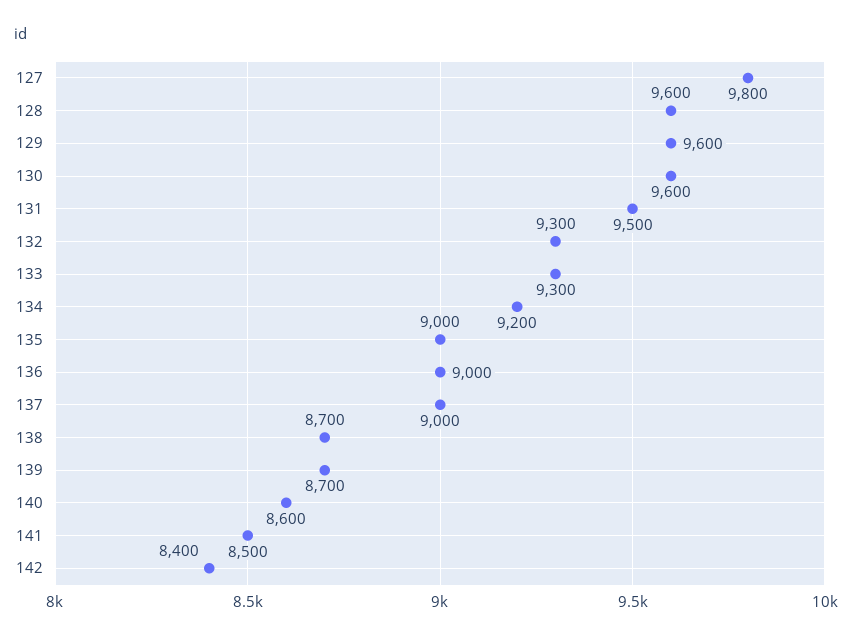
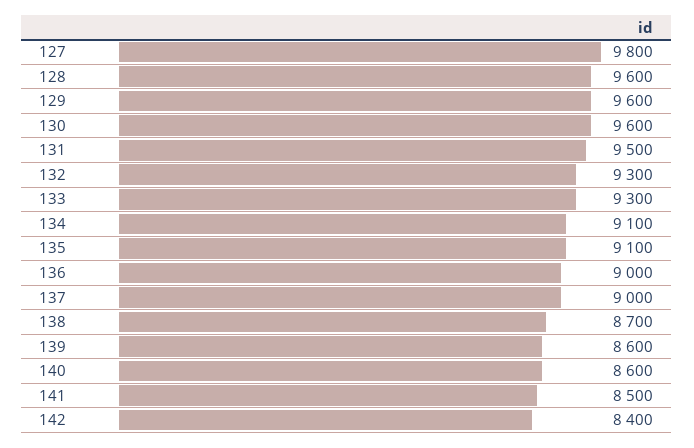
134: 9200 -> 9100
135: 9000 -> 9100
139: 8700 -> 8600

